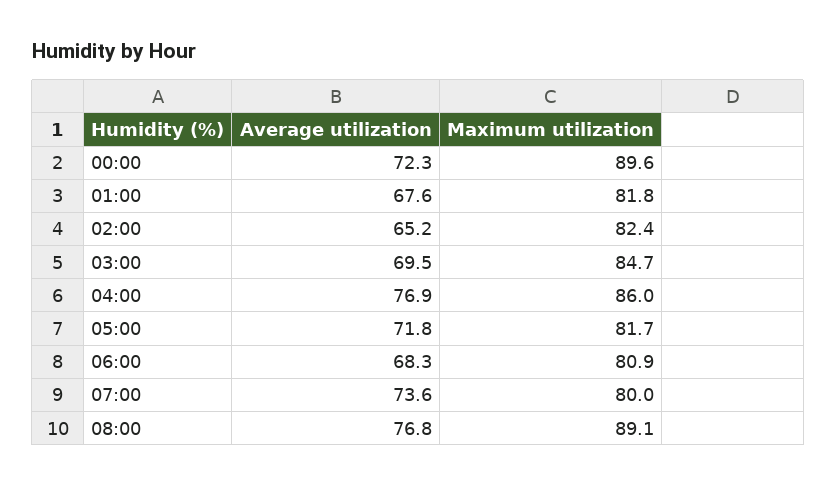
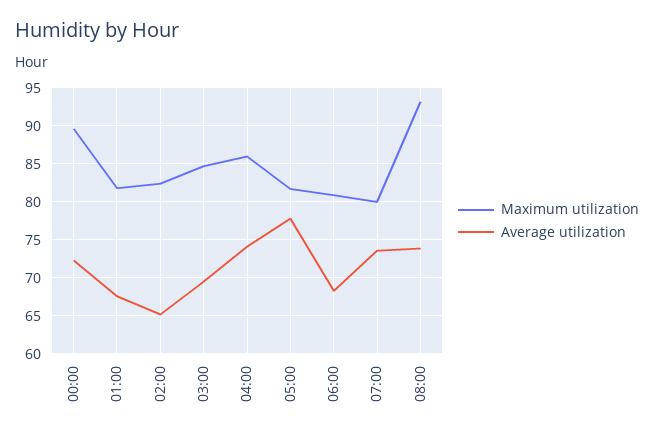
Average utilization, 04:00: 76.9 -> 74
Average utilization, 05:00: 71.8 -> 78
Average utilization, 08:00: 76.8 -> 74
Maximum utilization, 08:00: 89.1 -> 93

